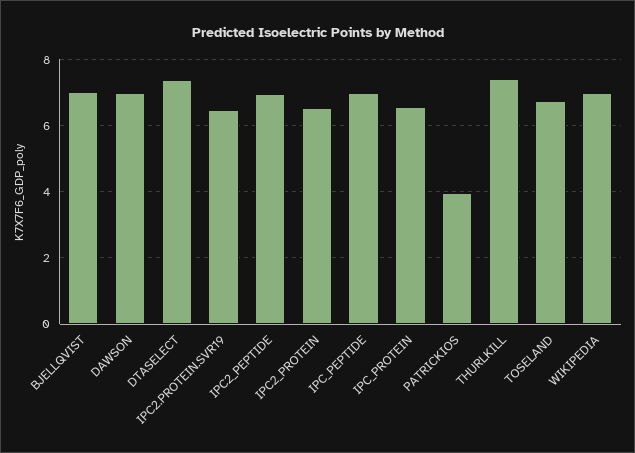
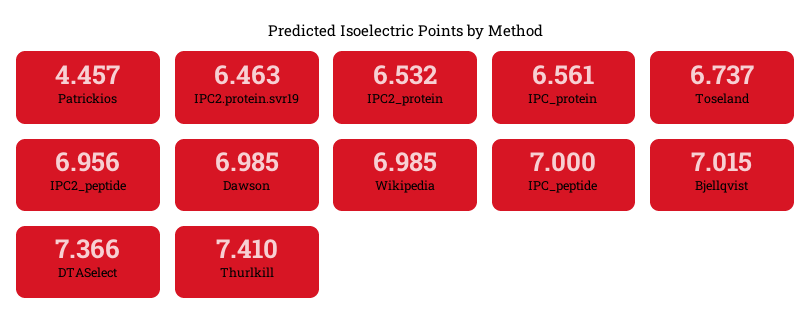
PATRICKIOS: 4 -> 4.457

